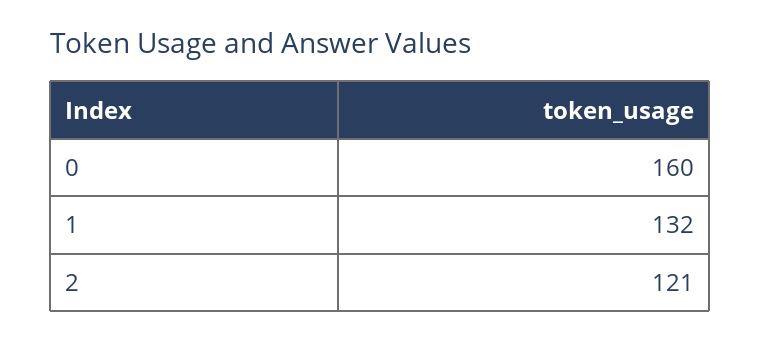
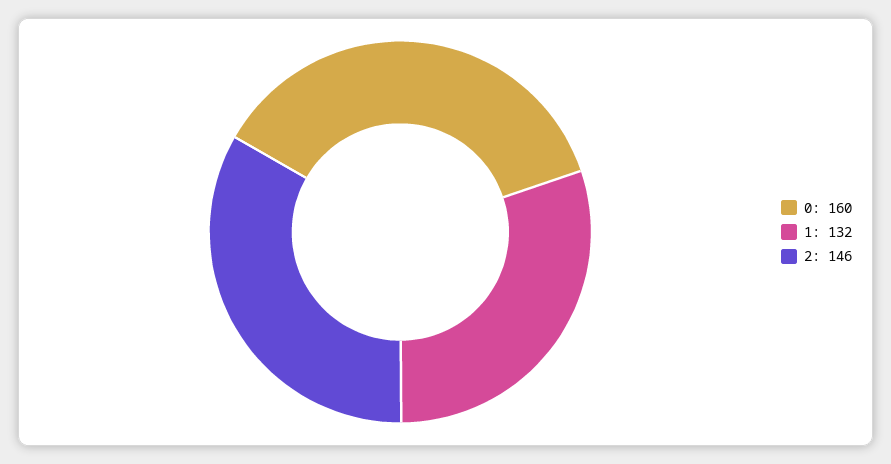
2: 121 -> 146

